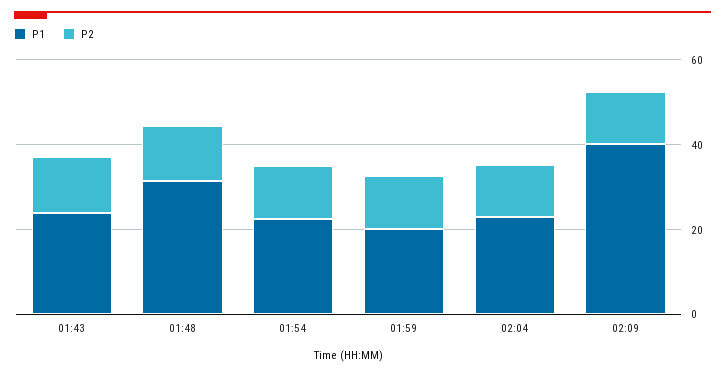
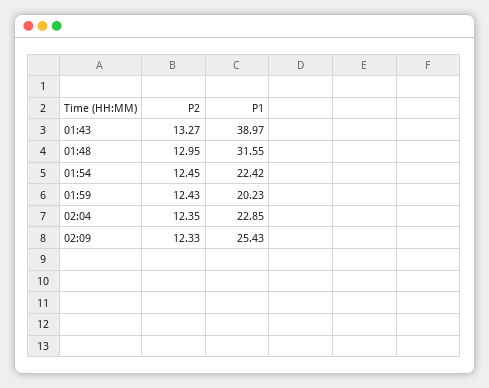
P1, 01:43: 25 -> 38.97
P1, 02:09: 40 -> 25.43

